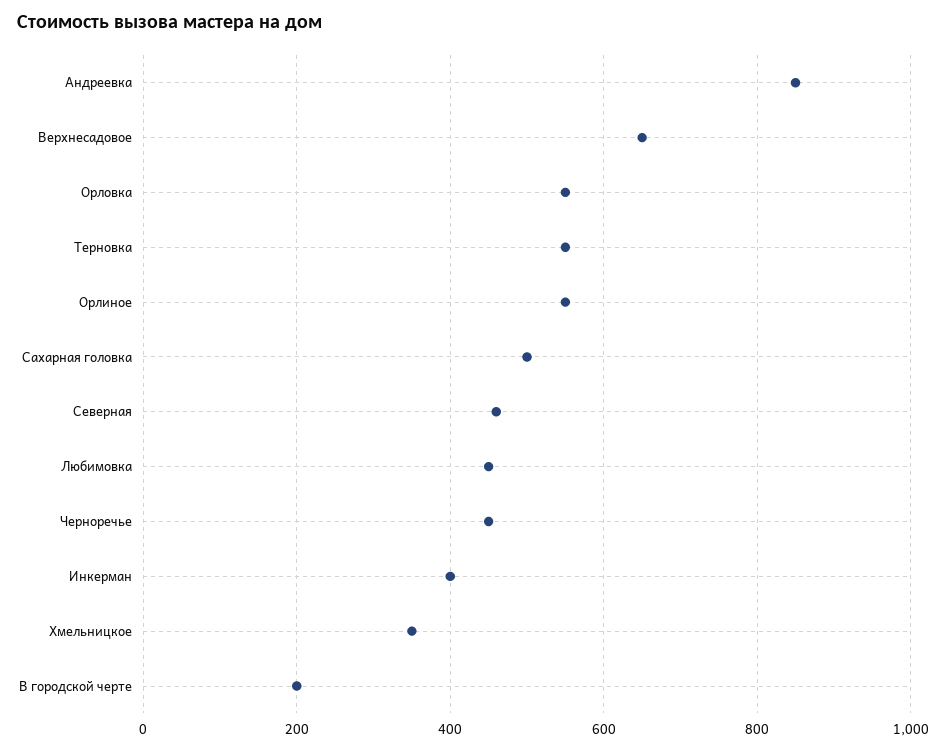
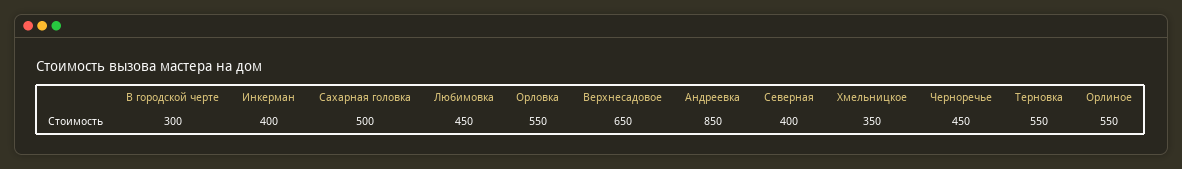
Северная: 460 -> 400
В городской черте: 200 -> 300

